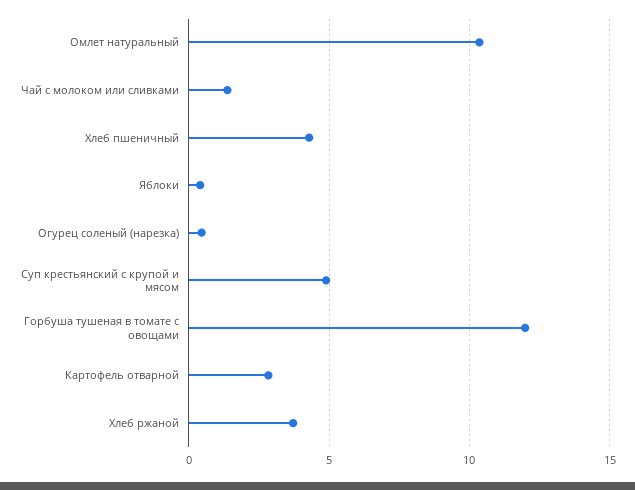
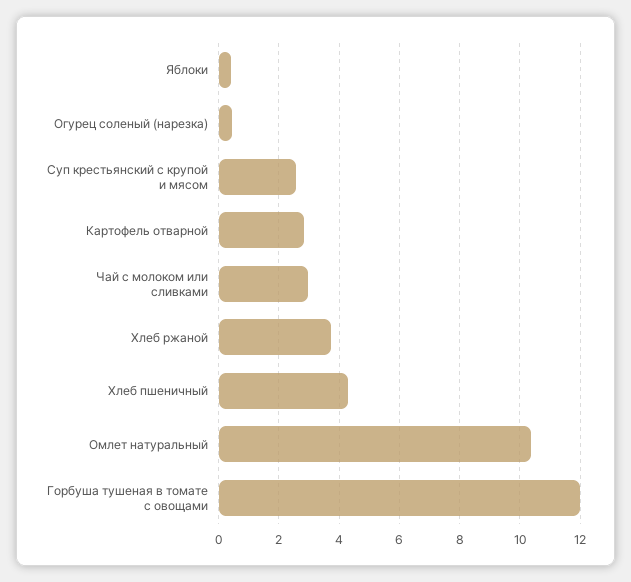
Чай с молоком или сливками: 1.5 -> 3
Суп крестьянский с крупой и мясом: 5 -> 2.6

